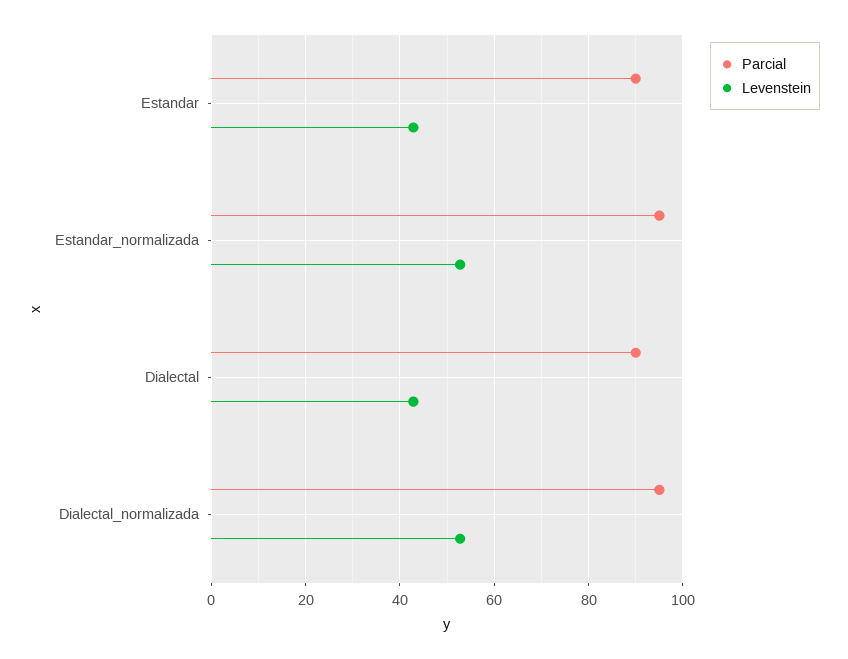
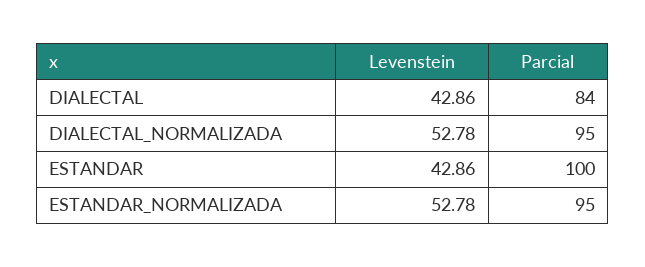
Parcial, Estandar: 90 -> 100
Parcial, Dialectal: 90 -> 84

